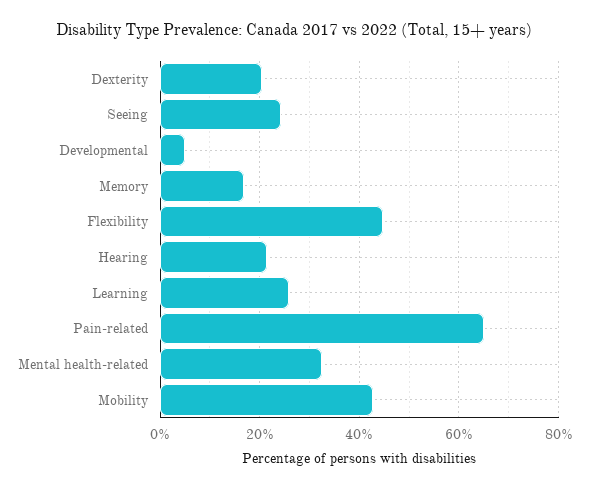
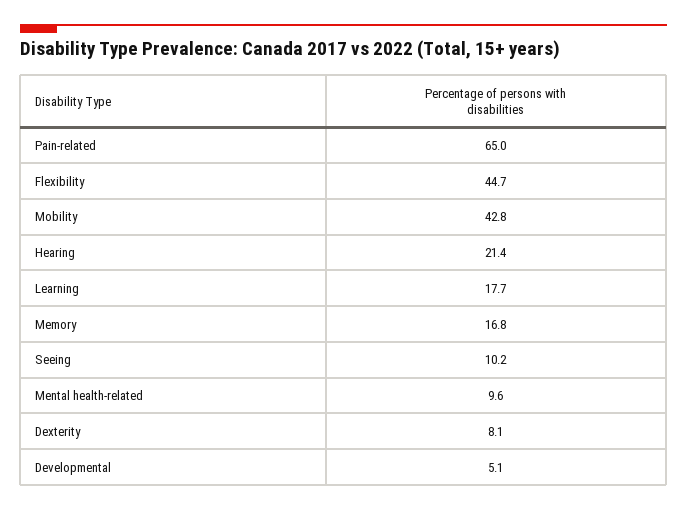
Dexterity: 20 -> 8.1
Seeing: 24 -> 10.2
Learning: 26 -> 17.7
Mental health-related: 32 -> 9.6

